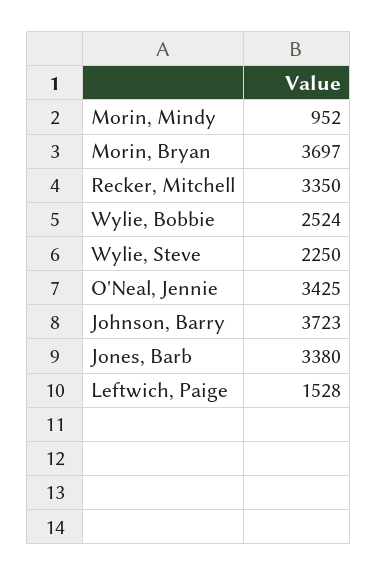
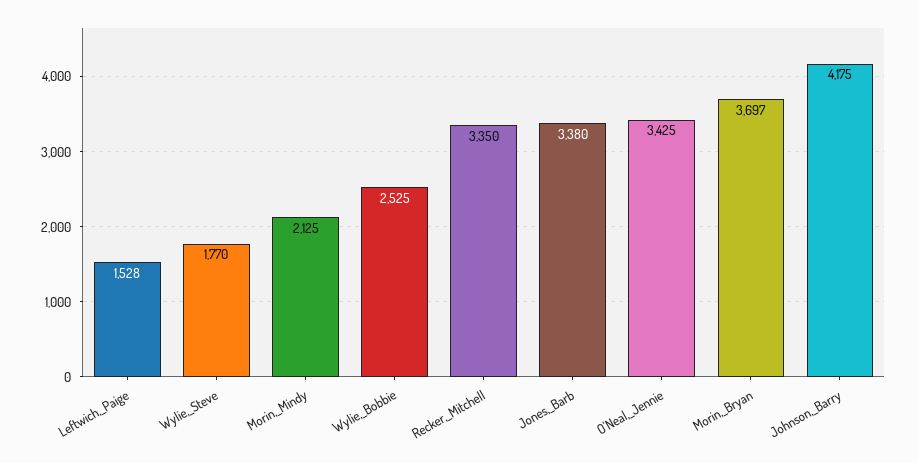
Morin, Mindy: 952 -> 2125
Wylie, Bobbie: 2524 -> 2525
Wylie, Steve: 2250 -> 1770
Johnson, Barry: 3723 -> 4175

